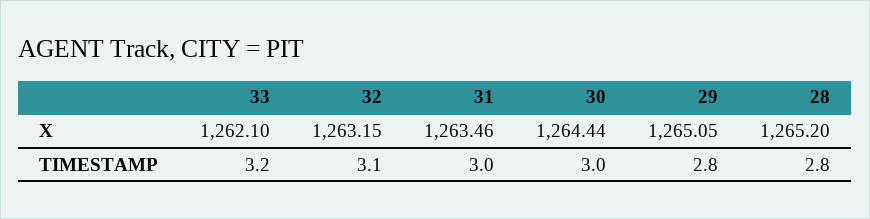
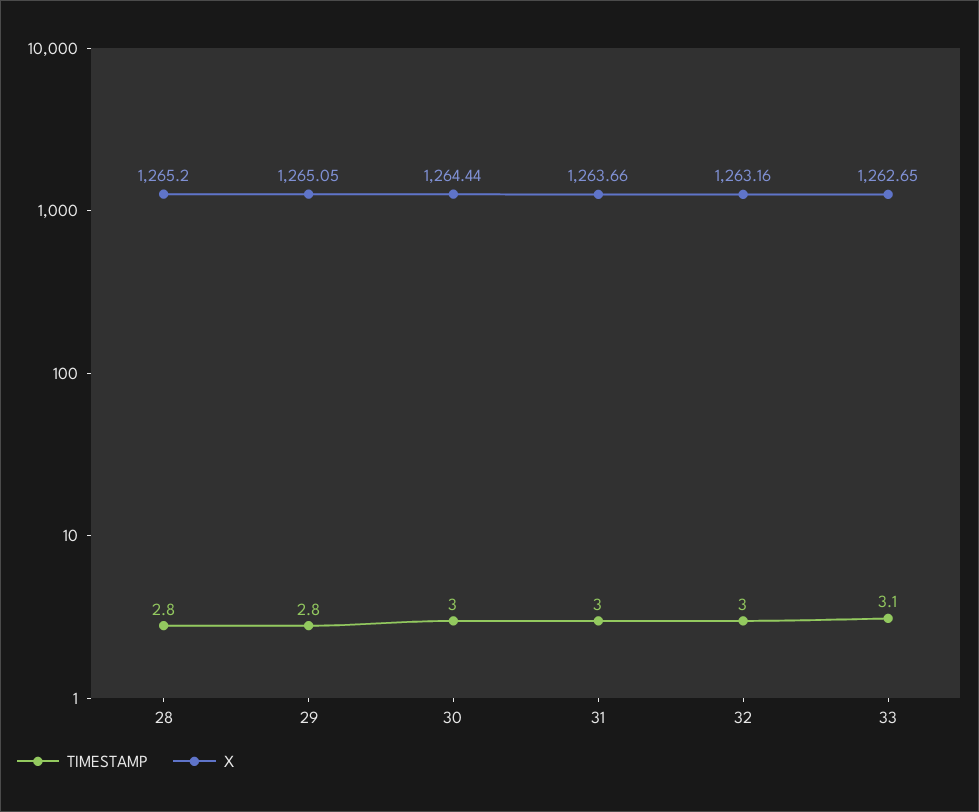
X, 33: 1262.1 -> 1262.65
X, 32: 1263.15 -> 1263.16
X, 31: 1263.46 -> 1263.66
TIMESTAMP, 33: 3.2 -> 3.1
TIMESTAMP, 32: 3.1 -> 3

